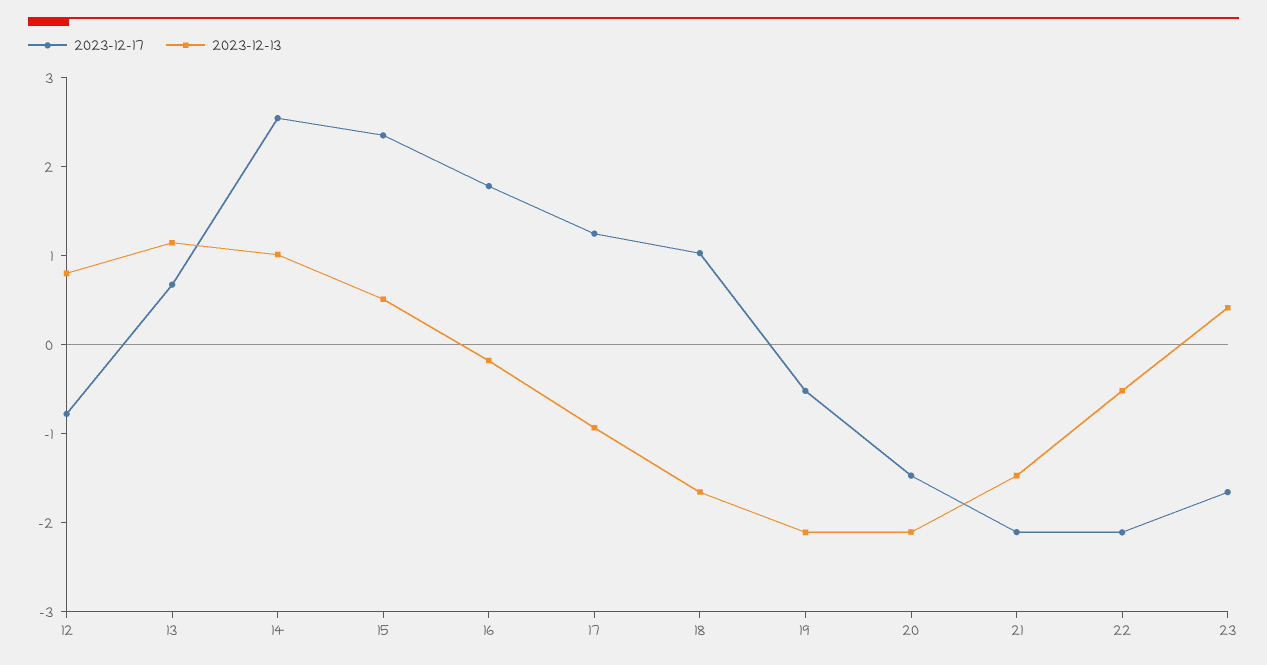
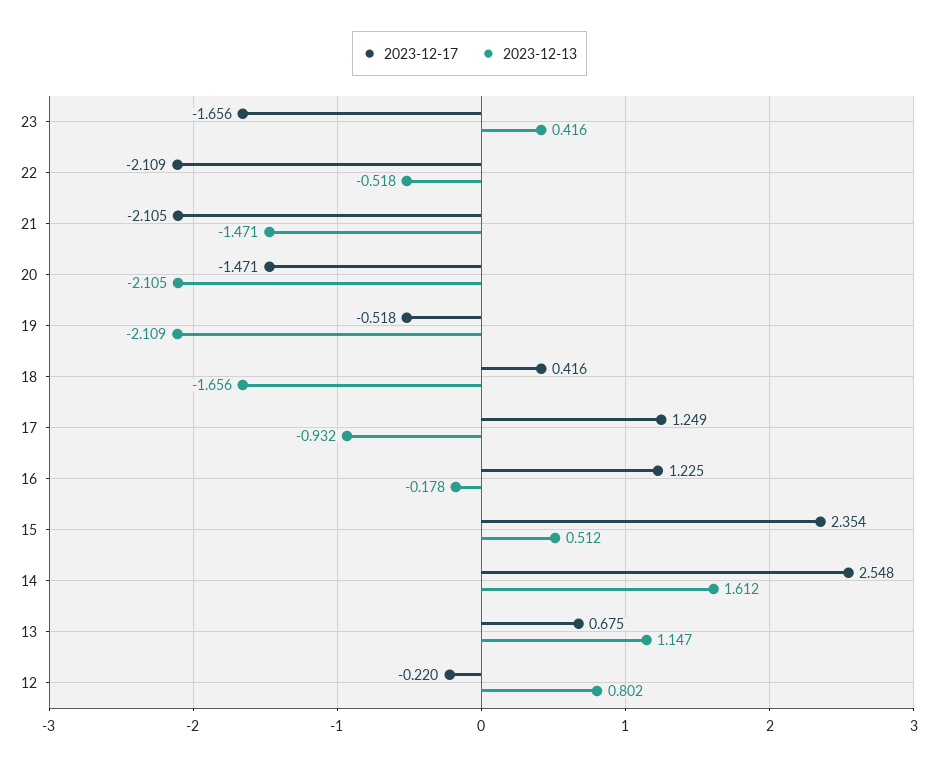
2023-12-17, 12: -0.8 -> -0.22
2023-12-13, 14: 1 -> 1.612
2023-12-17, 16: 1.8 -> 1.225
2023-12-17, 18: 1 -> 0.416

